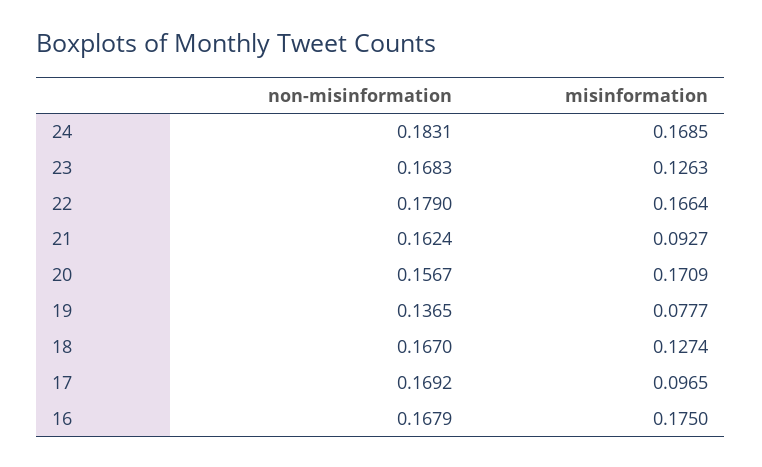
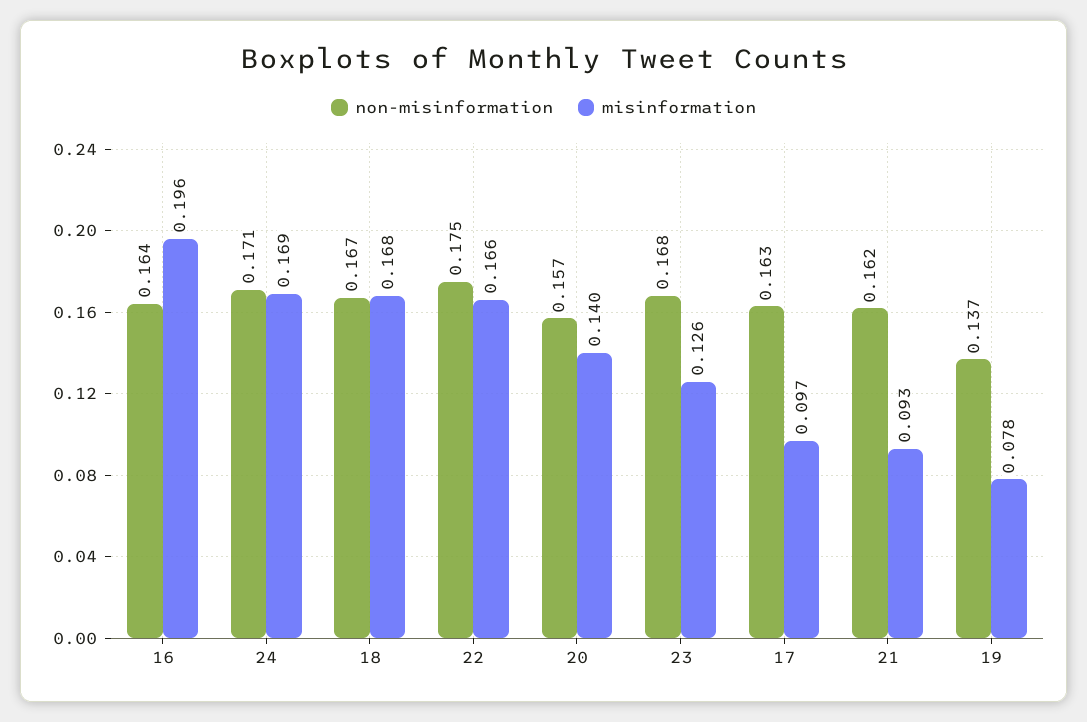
non-misinformation, 24: 0.1831 -> 0.171
non-misinformation, 22: 0.179 -> 0.175
misinformation, 20: 0.1709 -> 0.14
misinformation, 18: 0.1274 -> 0.168
non-misinformation, 17: 0.1692 -> 0.163
non-misinformation, 16: 0.1679 -> 0.164
misinformation, 16: 0.175 -> 0.196

